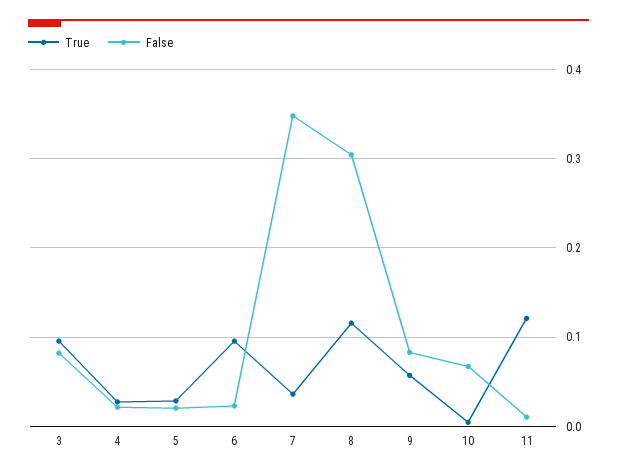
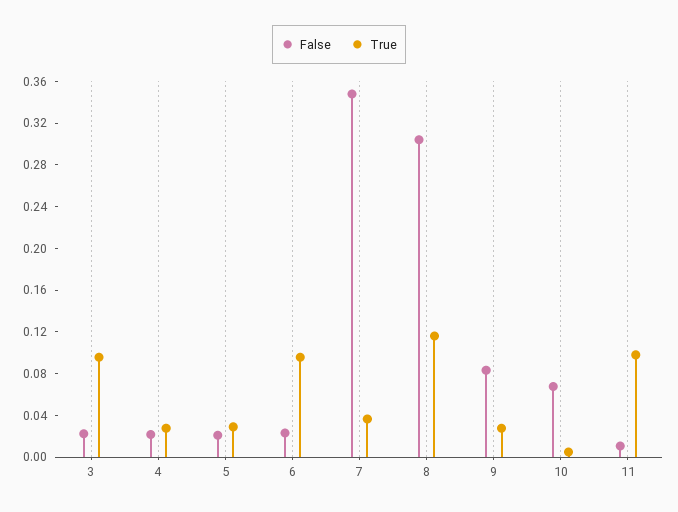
False, 3: 0.08 -> 0.02
True, 9: 0.06 -> 0.03
True, 11: 0.12 -> 0.1

